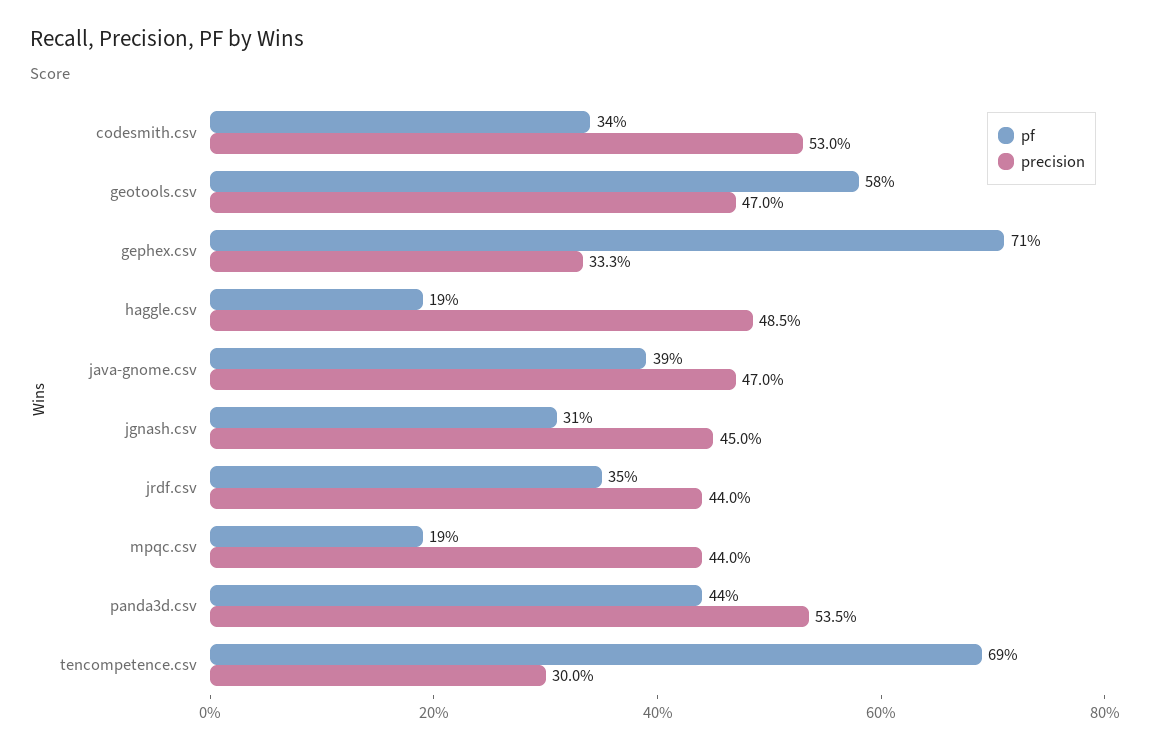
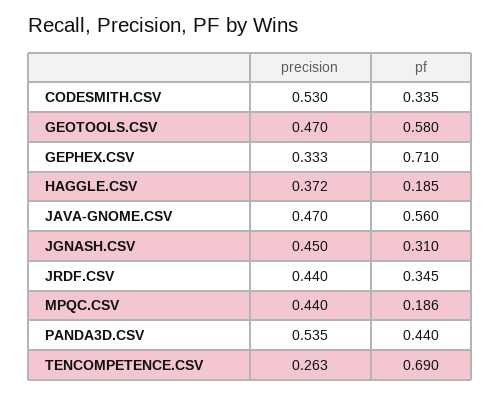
precision, haggle.csv: 0.485 -> 0.372
pf, java-gnome.csv: 0.39 -> 0.56
precision, tencompetence.csv: 0.3 -> 0.263

